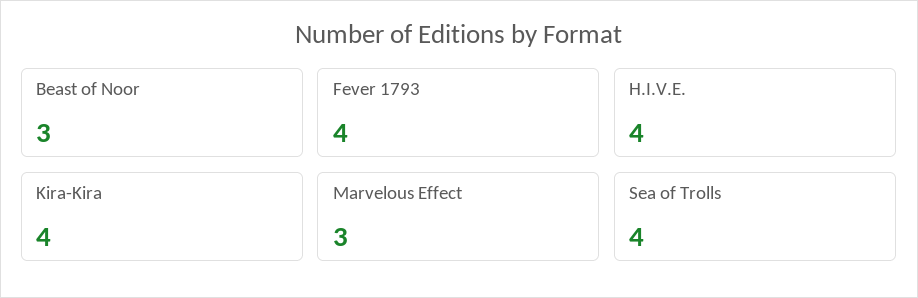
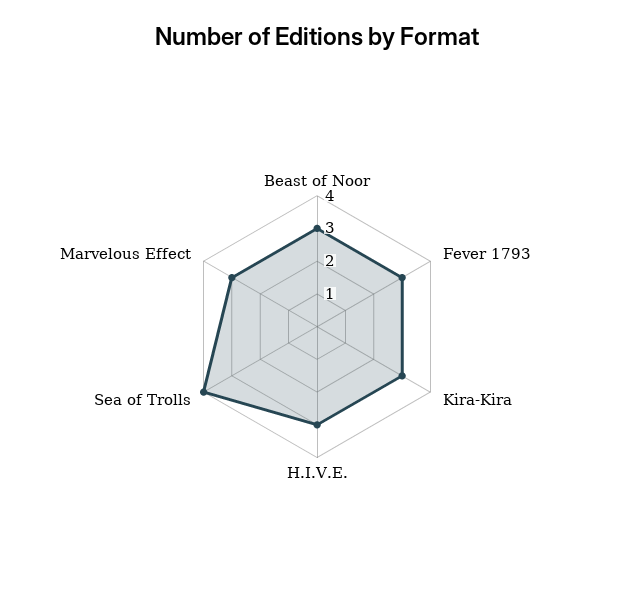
Fever 1793: 4 -> 3
H.I.V.E.: 4 -> 3
Kira-Kira: 4 -> 3

